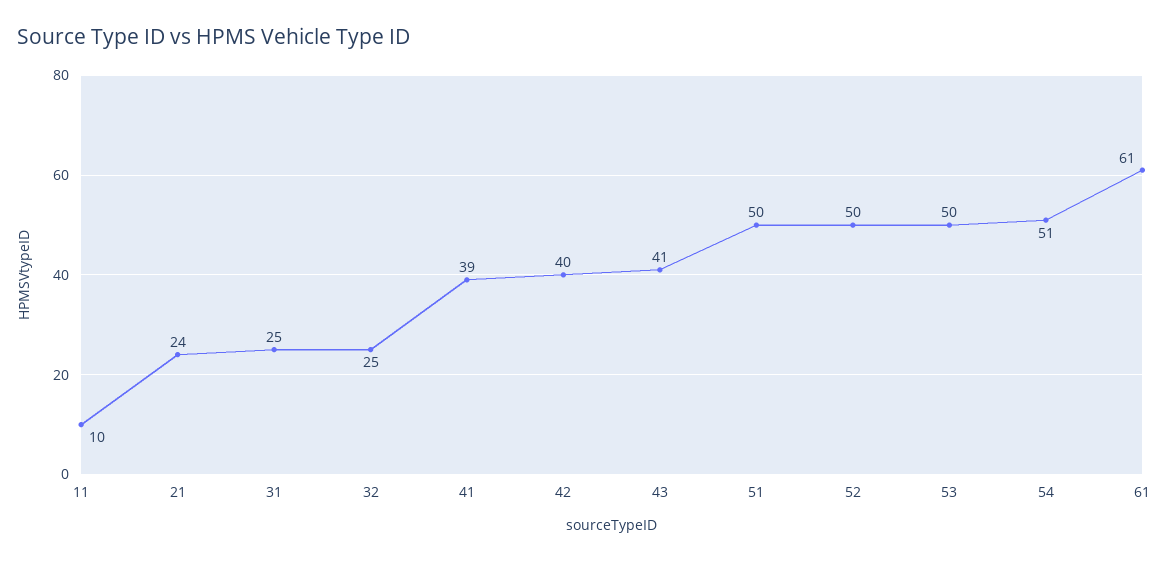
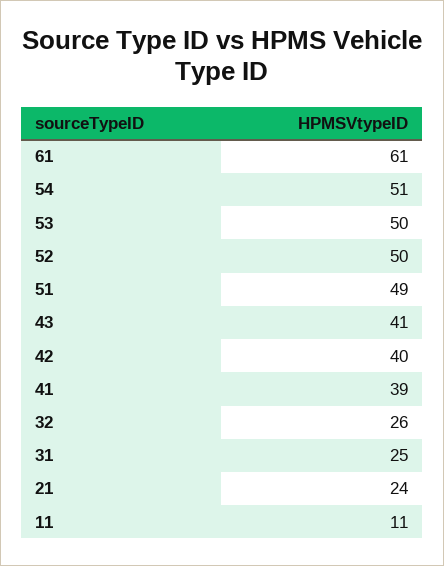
11: 10 -> 11
32: 25 -> 26
51: 50 -> 49

